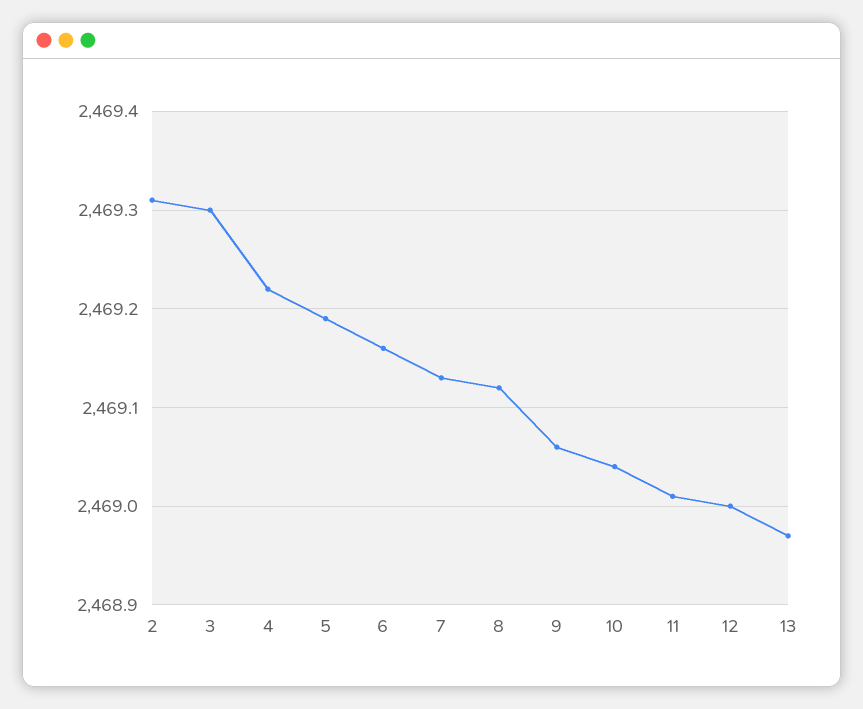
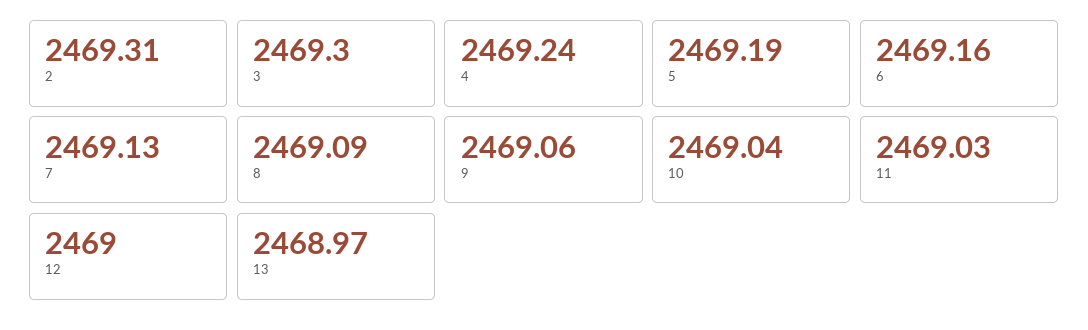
4: 2469.22 -> 2469.24
8: 2469.12 -> 2469.09
11: 2469.01 -> 2469.03

